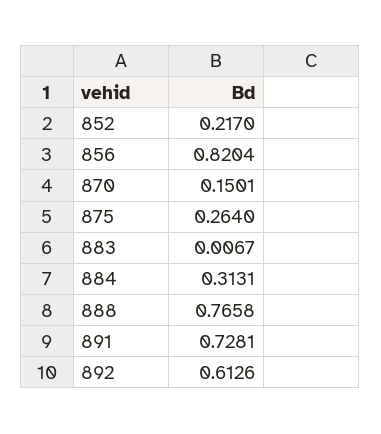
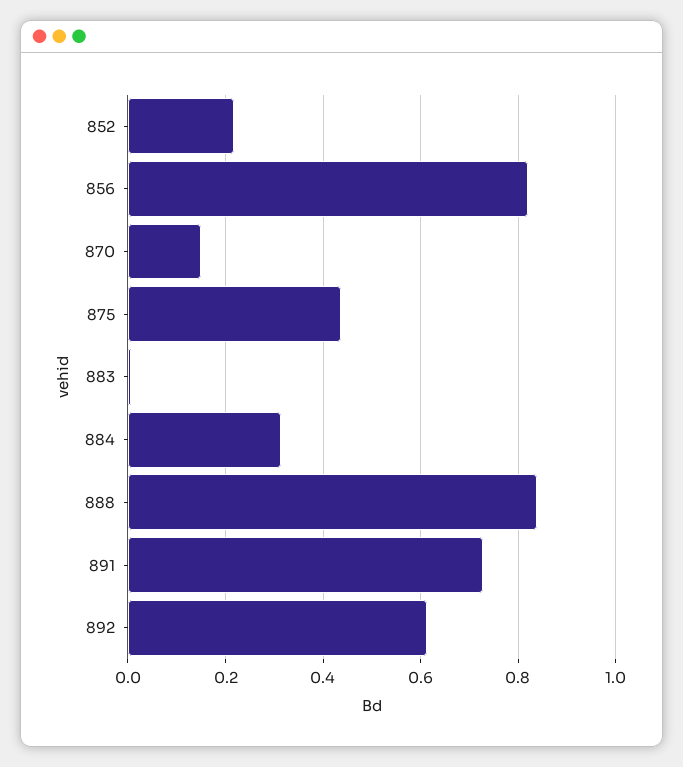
875: 0.264 -> 0.44
888: 0.7658 -> 0.84

